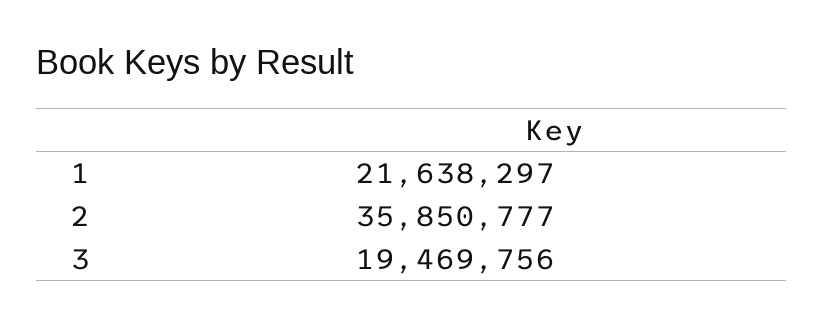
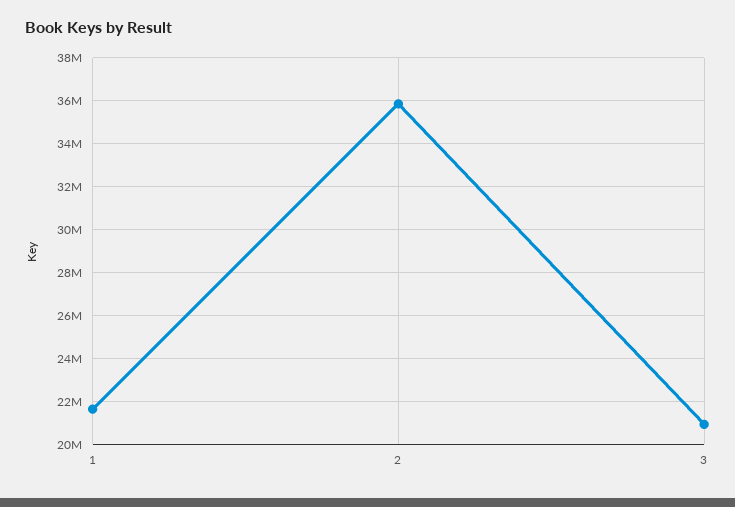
3: 19469756 -> 21000000

